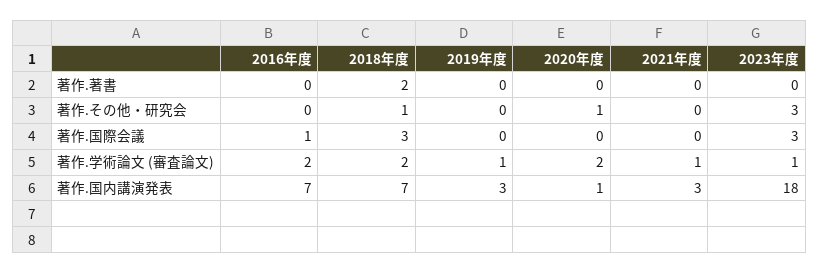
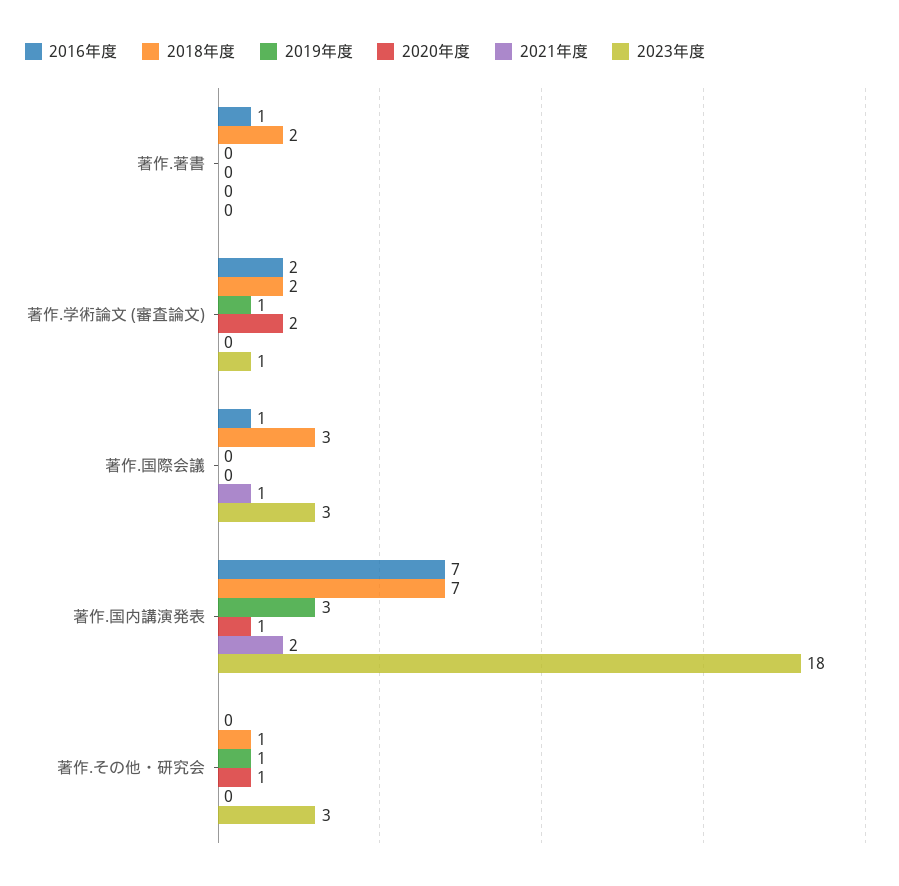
2016年度, 著作.著書: 0 -> 1
2019年度, 著作.その他・研究会: 0 -> 1
2021年度, 著作.国際会議: 0 -> 1
2021年度, 著作.学術論文 (審査論文): 1 -> 0
2021年度, 著作.国内講演発表: 3 -> 2

